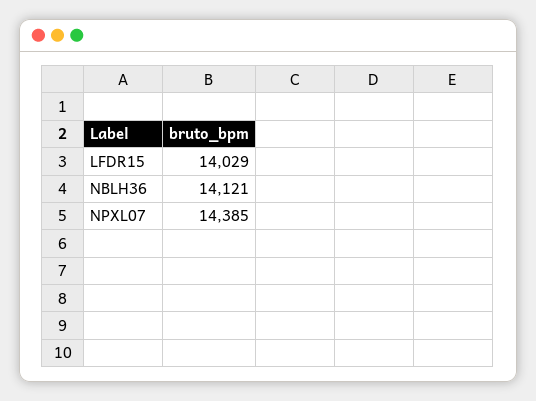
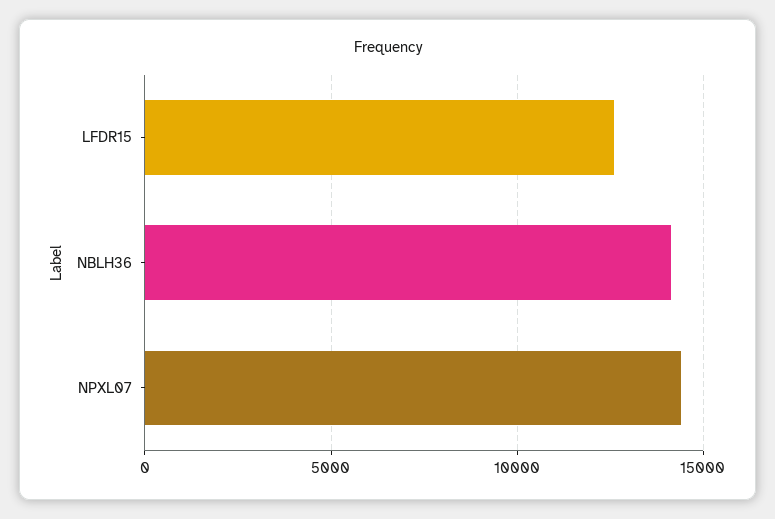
LFDR15: 14029 -> 12500

